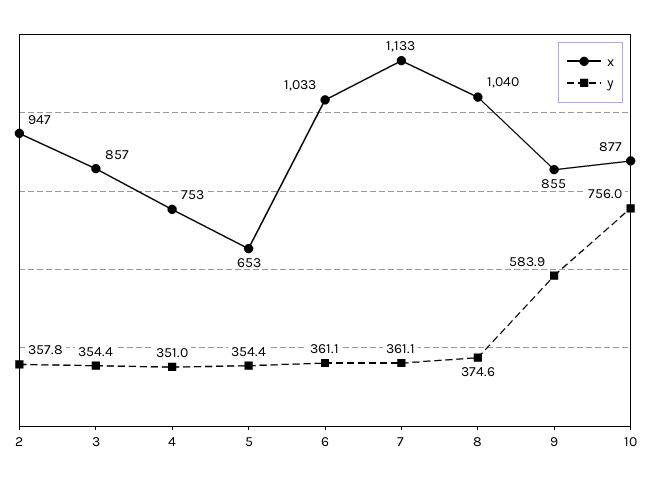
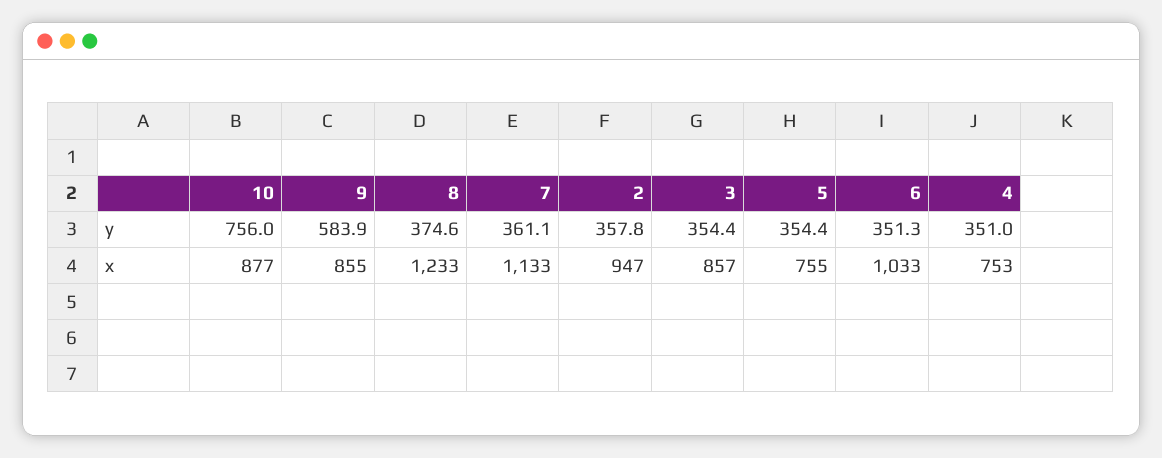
x, 5: 653 -> 755
y, 6: 361.1 -> 351.3
x, 8: 1040 -> 1233

